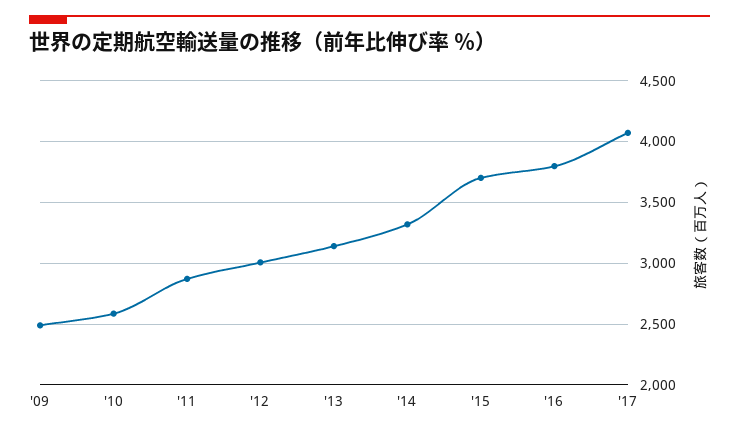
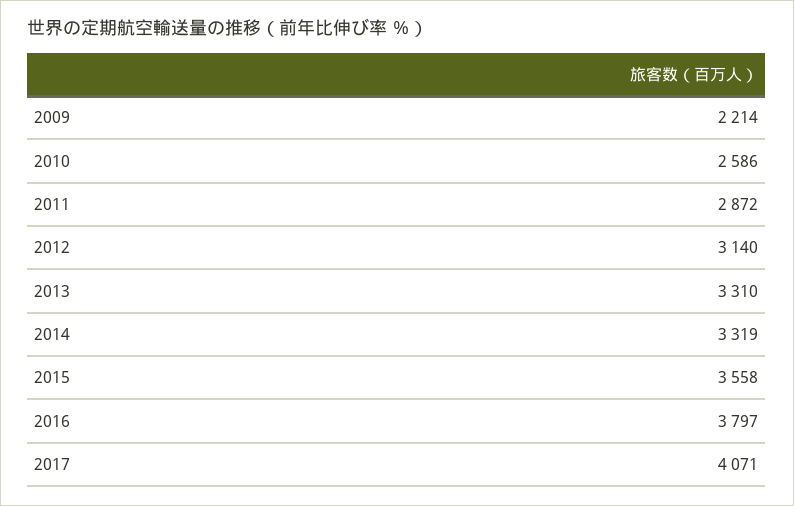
'09: 2500 -> 2214
'12: 3000 -> 3140
'13: 3150 -> 3310
'15: 3700 -> 3558

